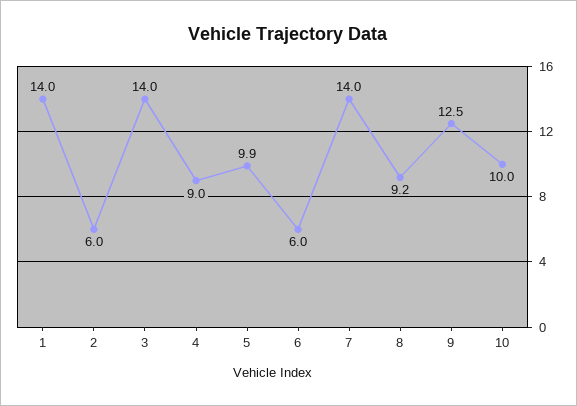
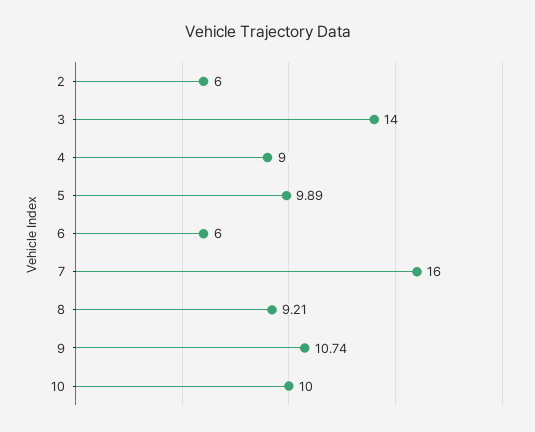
1: 14 -> none
7: 14 -> 16
9: 12.5 -> 10.74

